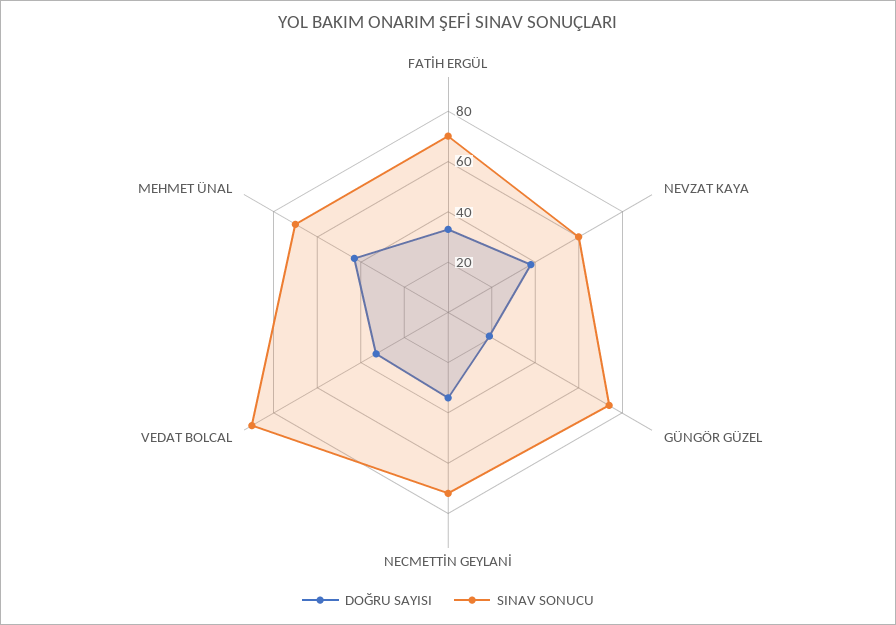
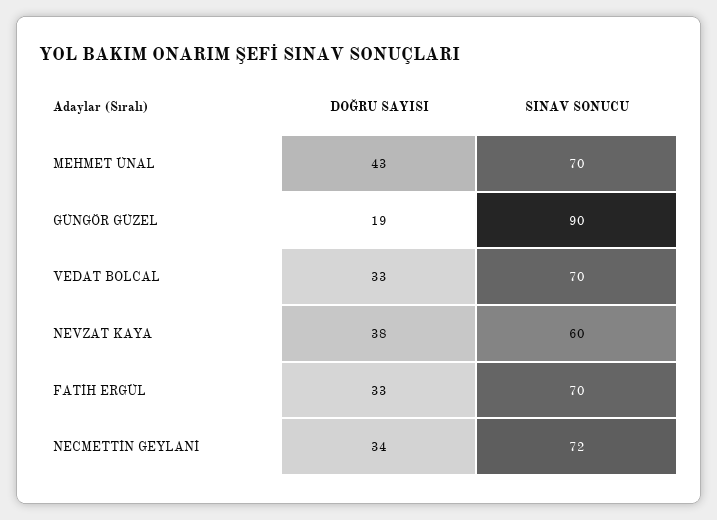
SINAV SONUCU, GÜNGÖR GÜZEL: 75 -> 90
SINAV SONUCU, VEDAT BOLCAL: 90 -> 70

